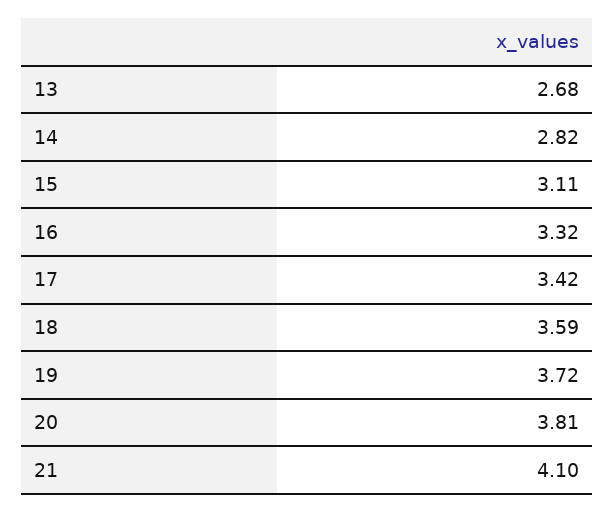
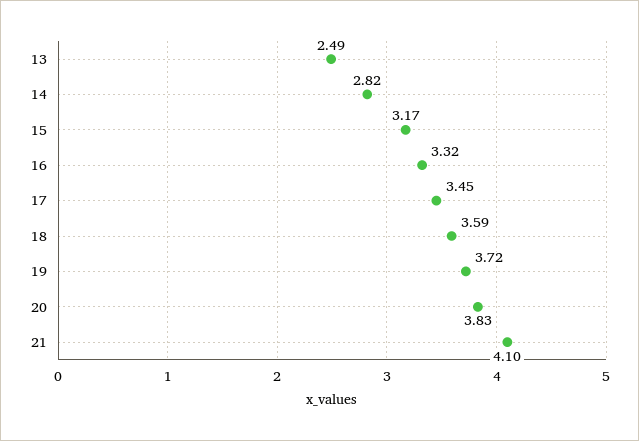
13: 2.68 -> 2.49
15: 3.11 -> 3.17
17: 3.42 -> 3.45
20: 3.81 -> 3.83

